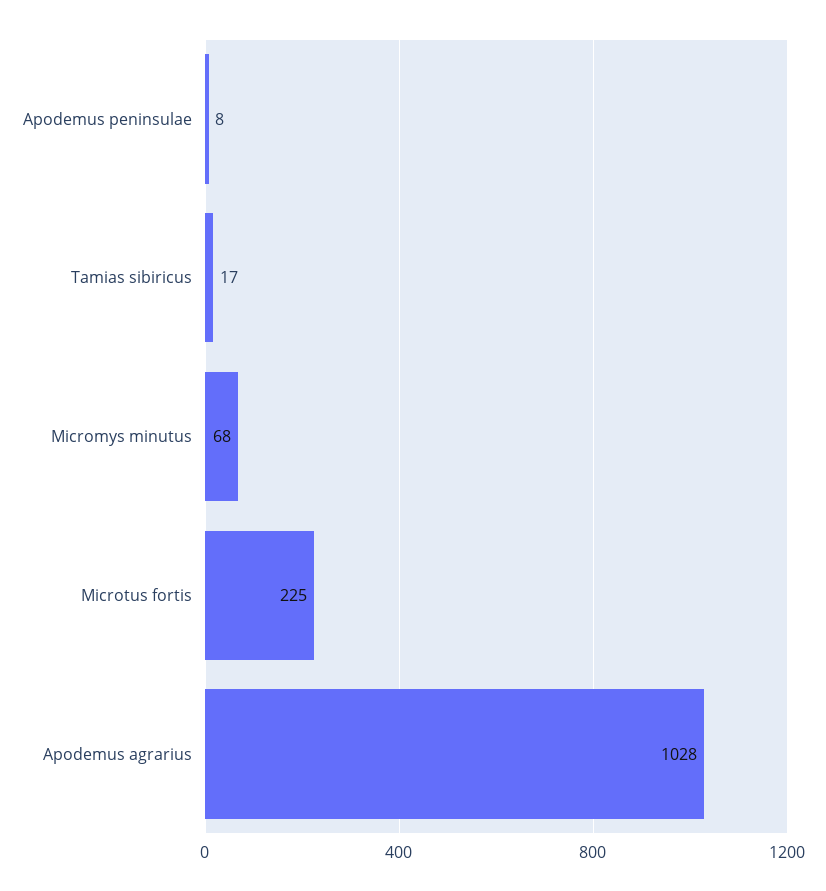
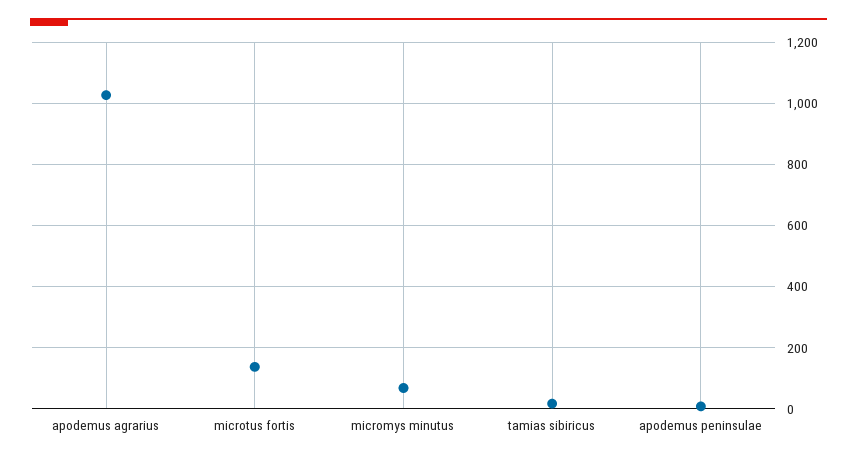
Microtus fortis: 225 -> 140

